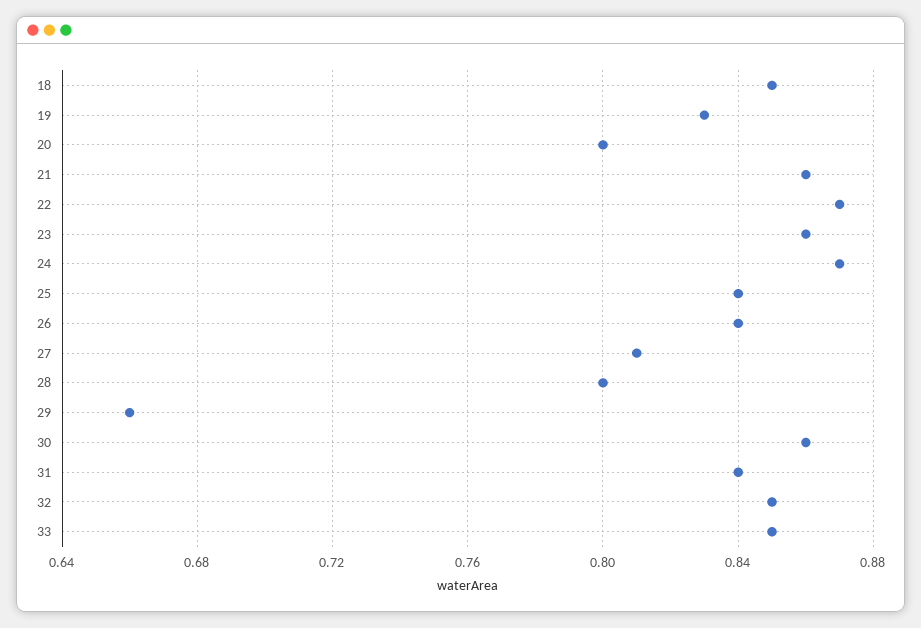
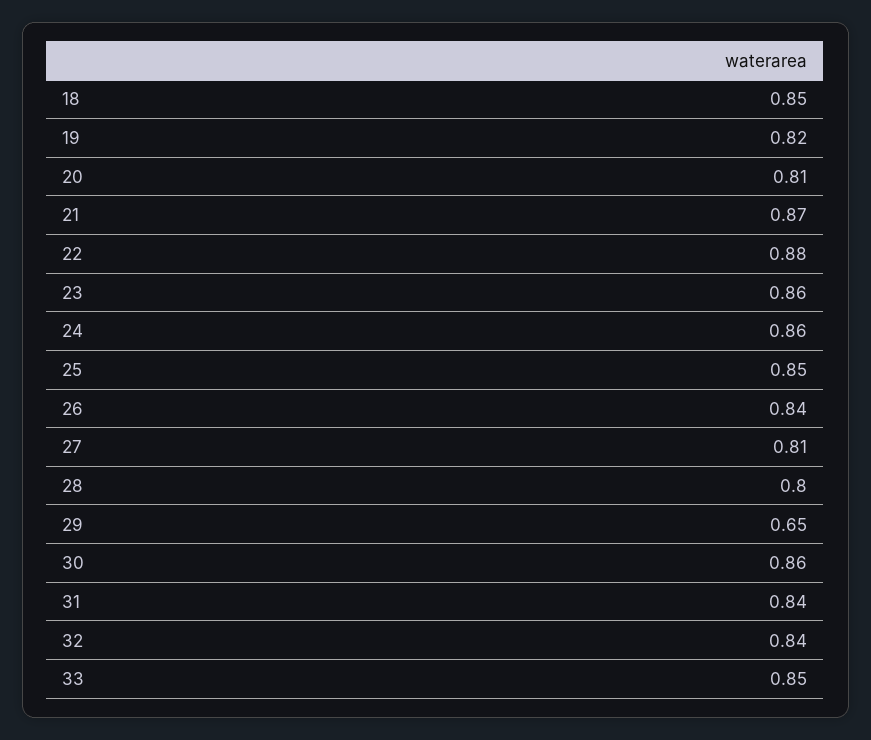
19: 0.83 -> 0.82
20: 0.8 -> 0.81
21: 0.86 -> 0.87
22: 0.87 -> 0.88
24: 0.87 -> 0.86
25: 0.84 -> 0.85
29: 0.66 -> 0.65
32: 0.85 -> 0.84

